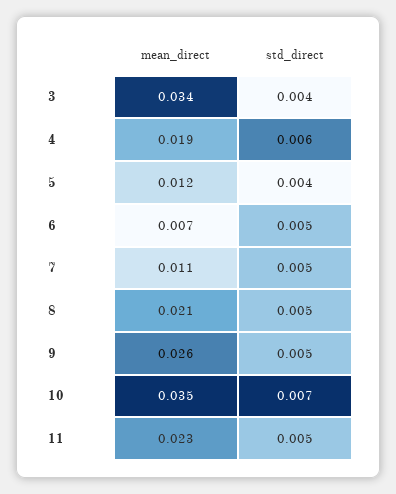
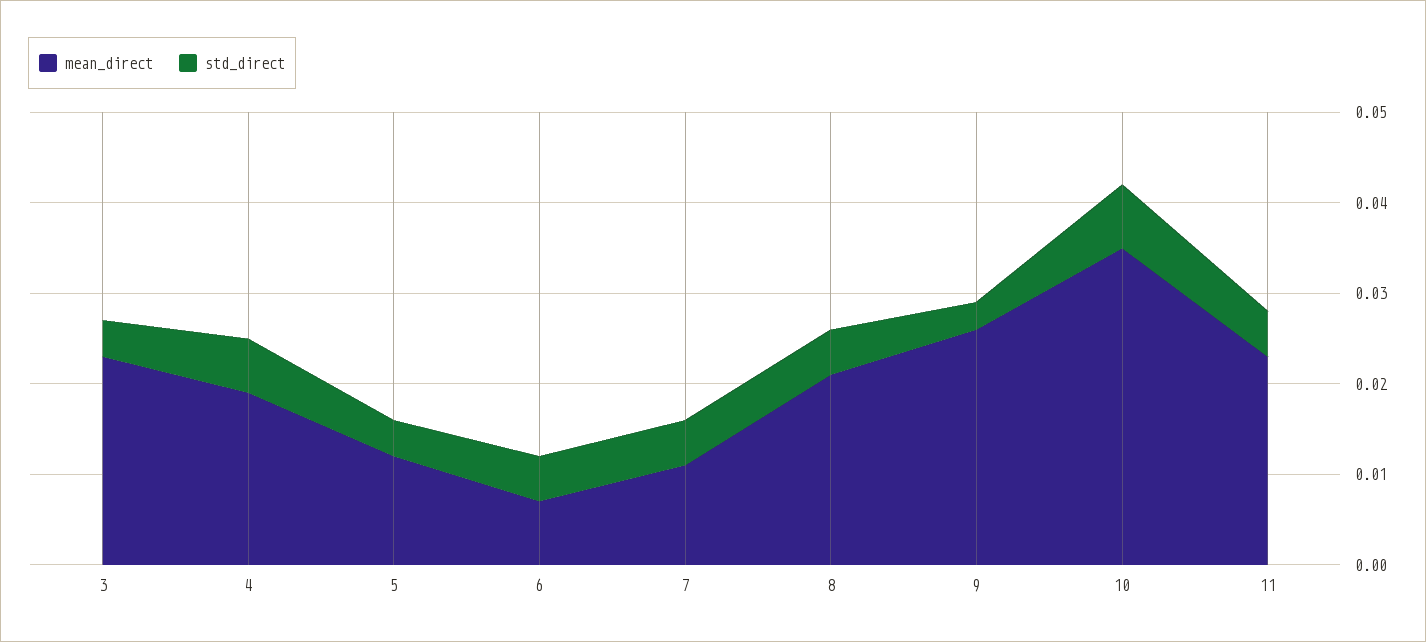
mean_direct, 3: 0.034 -> 0.023
std_direct, 9: 0.005 -> 0.003

